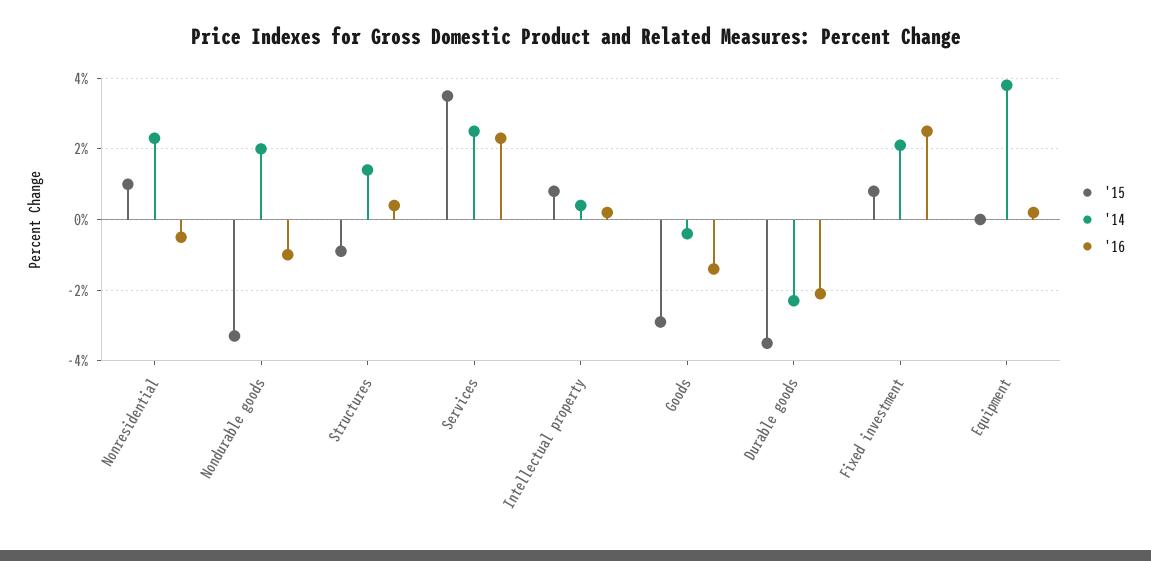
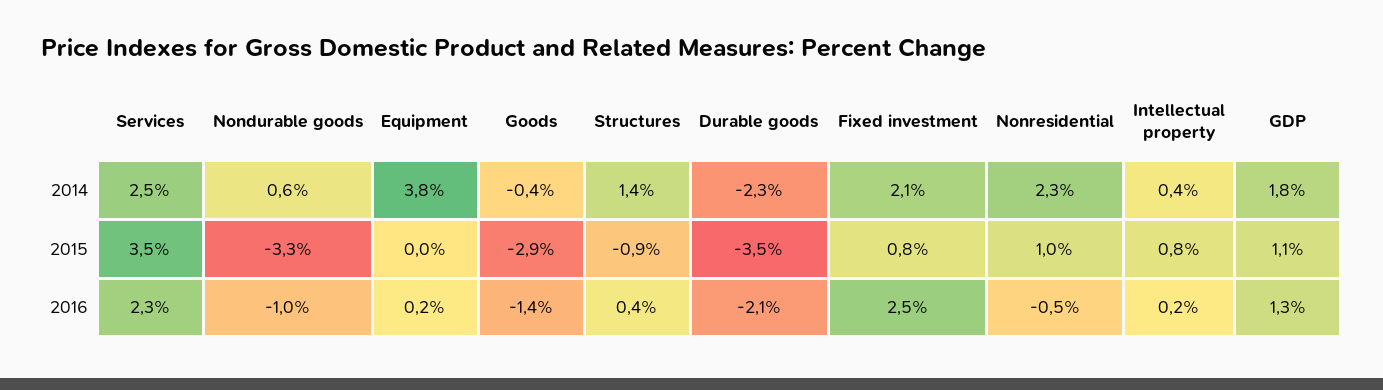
'14, Nondurable goods: 2 -> 0.6
'14, GDP: none -> 1.8
'15, GDP: none -> 1.1
'16, GDP: none -> 1.3

